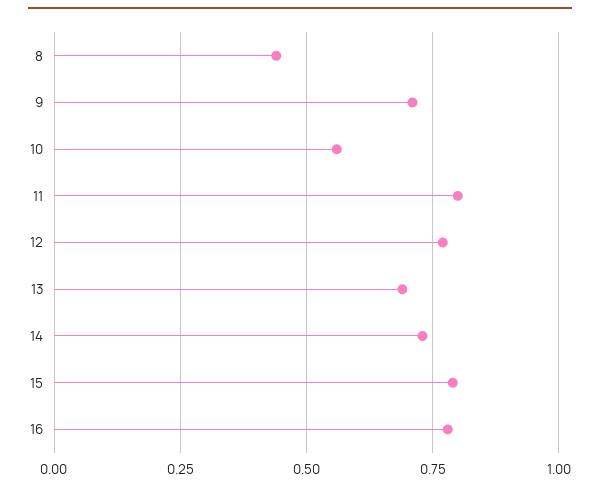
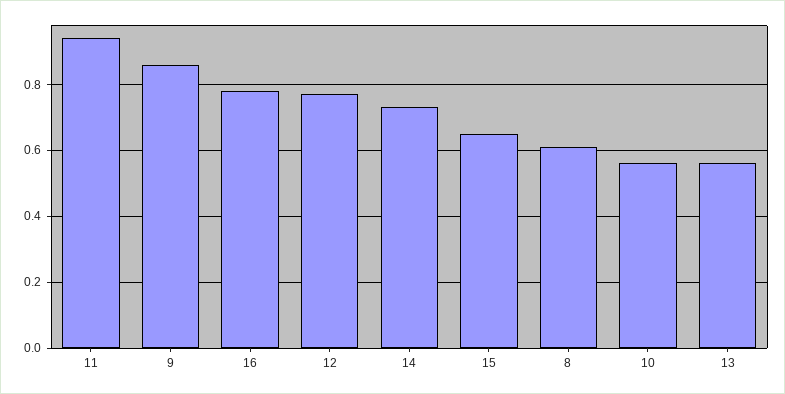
8: 0.45 -> 0.6
9: 0.7 -> 0.85
11: 0.8 -> 0.95
13: 0.7 -> 0.55
15: 0.8 -> 0.65

